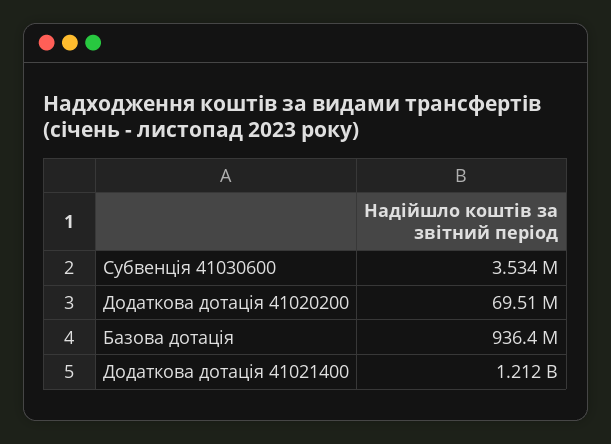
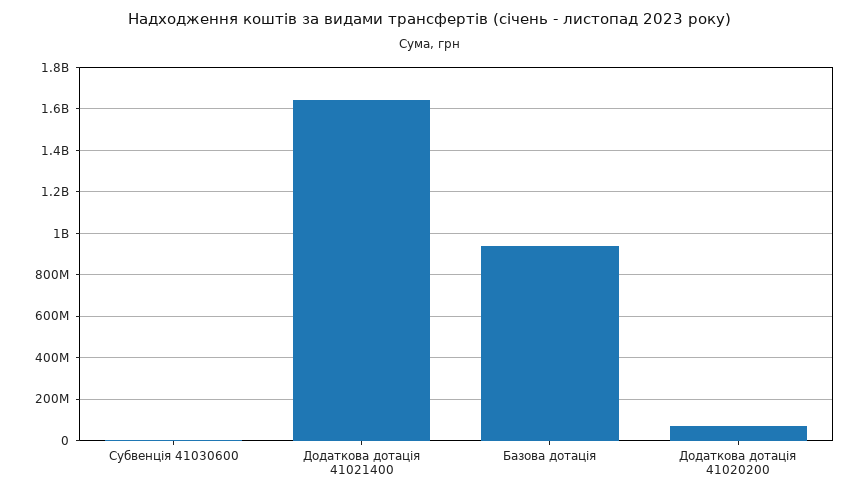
Додаткова дотація 41021400: 1212000000 -> 1650000000

